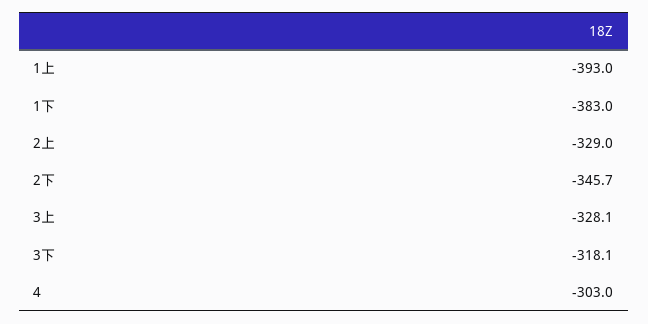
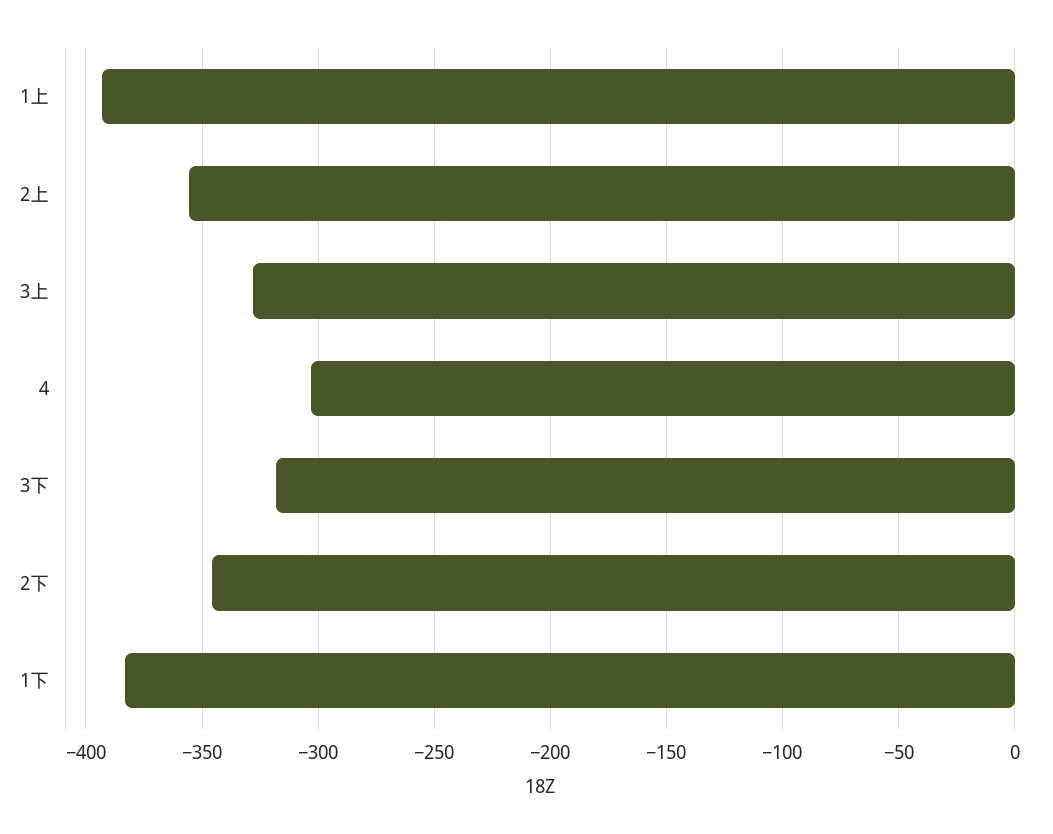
2上: -329 -> -355

